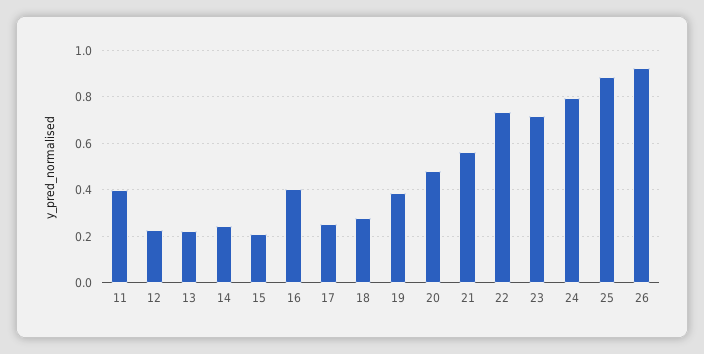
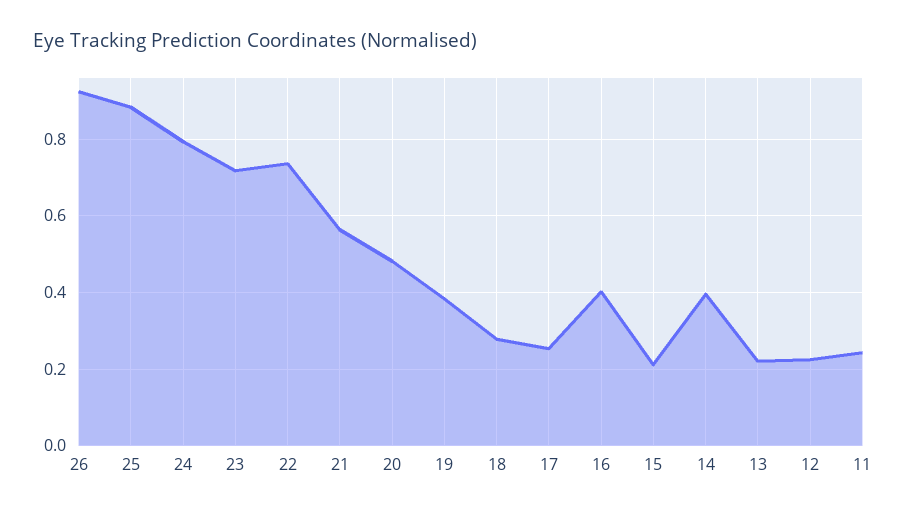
11: 0.4 -> 0.24
14: 0.25 -> 0.4

